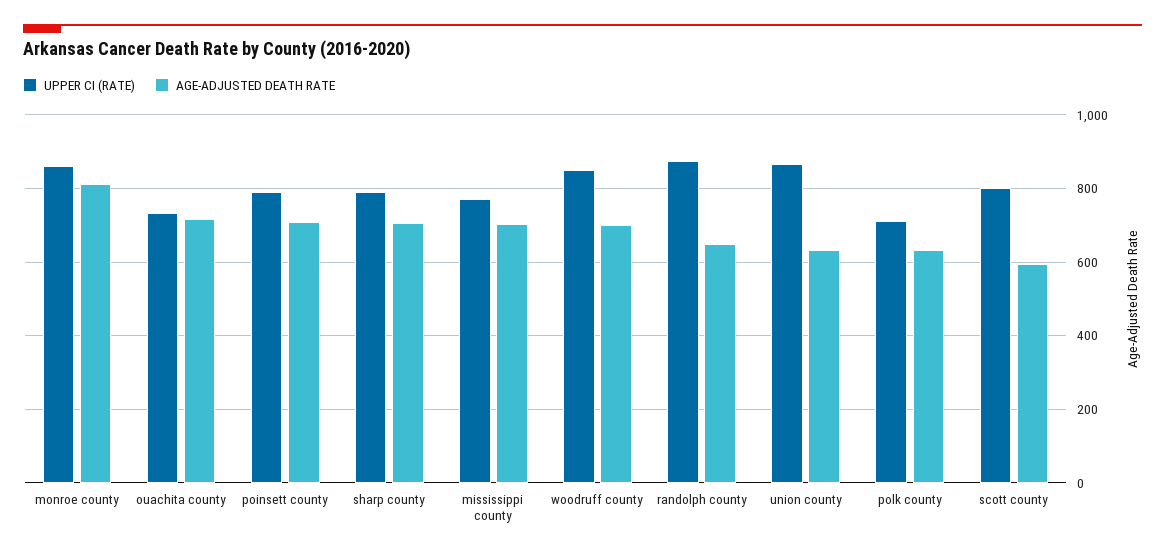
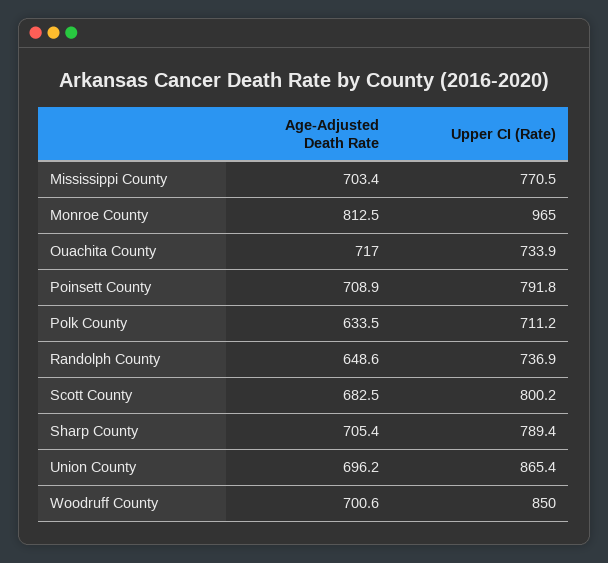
UPPER CI (RATE), monroe county: 860 -> 965
UPPER CI (RATE), randolph county: 880 -> 736.9
AGE-ADJUSTED DEATH RATE, union county: 640 -> 696.2
AGE-ADJUSTED DEATH RATE, scott county: 600 -> 682.5

